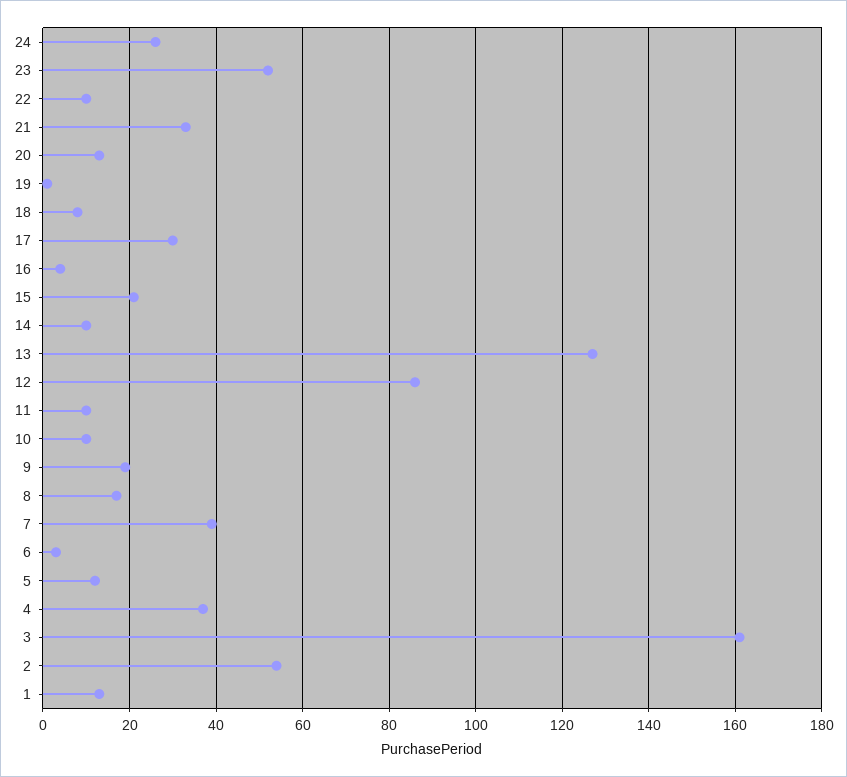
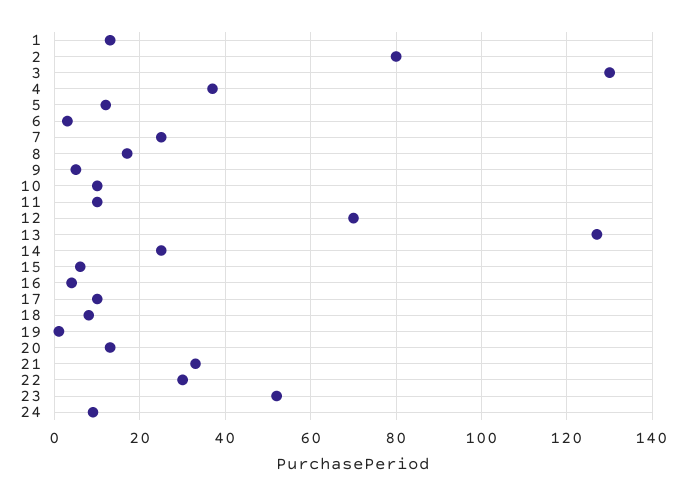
24: 25 -> 10
22: 10 -> 30
17: 30 -> 10
15: 20 -> 5
14: 10 -> 25
12: 85 -> 70
9: 20 -> 5
7: 40 -> 25
3: 160 -> 130
2: 55 -> 80

